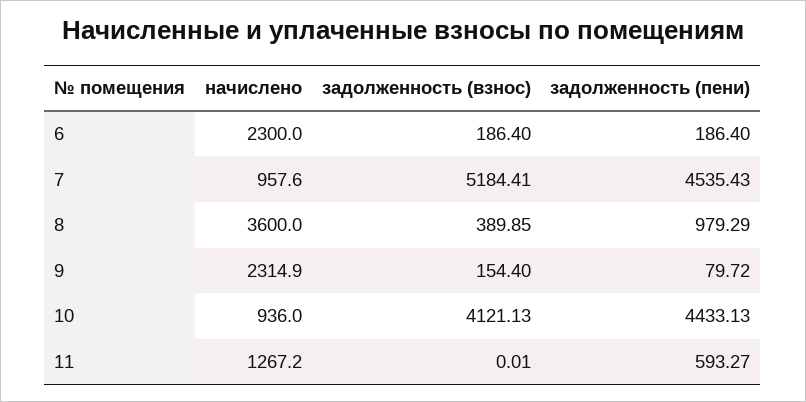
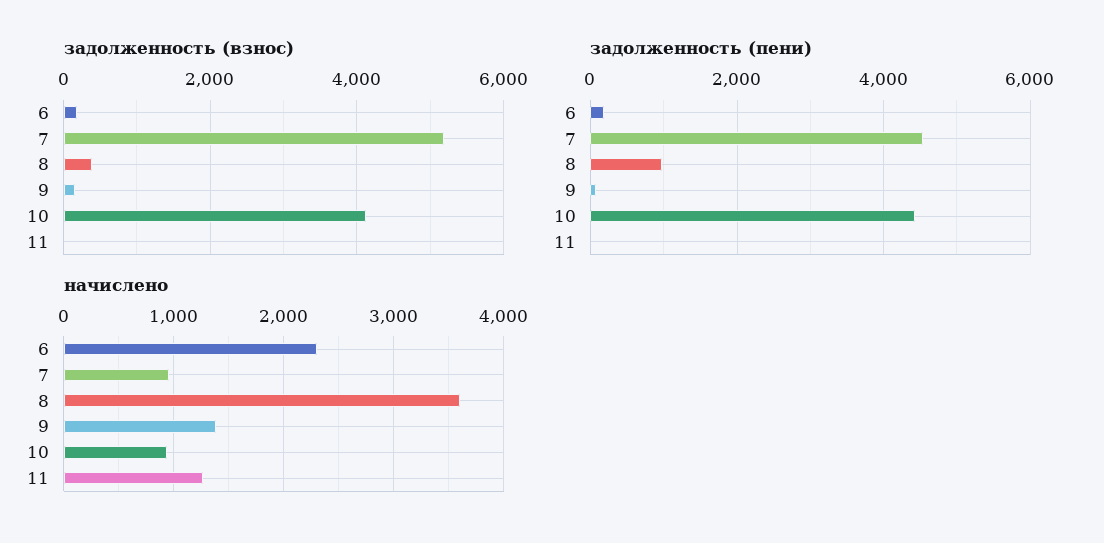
начислено, 9: 2314.9 -> 1400
задолженность (пени), 11: 593.27 -> 0

